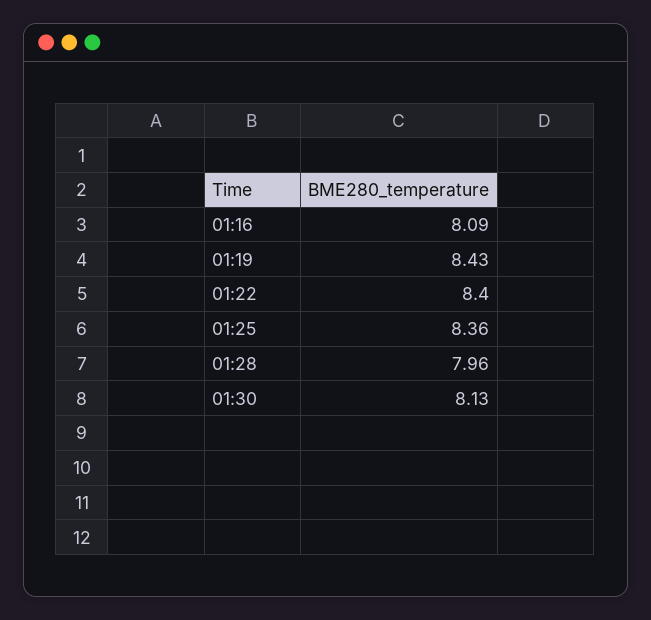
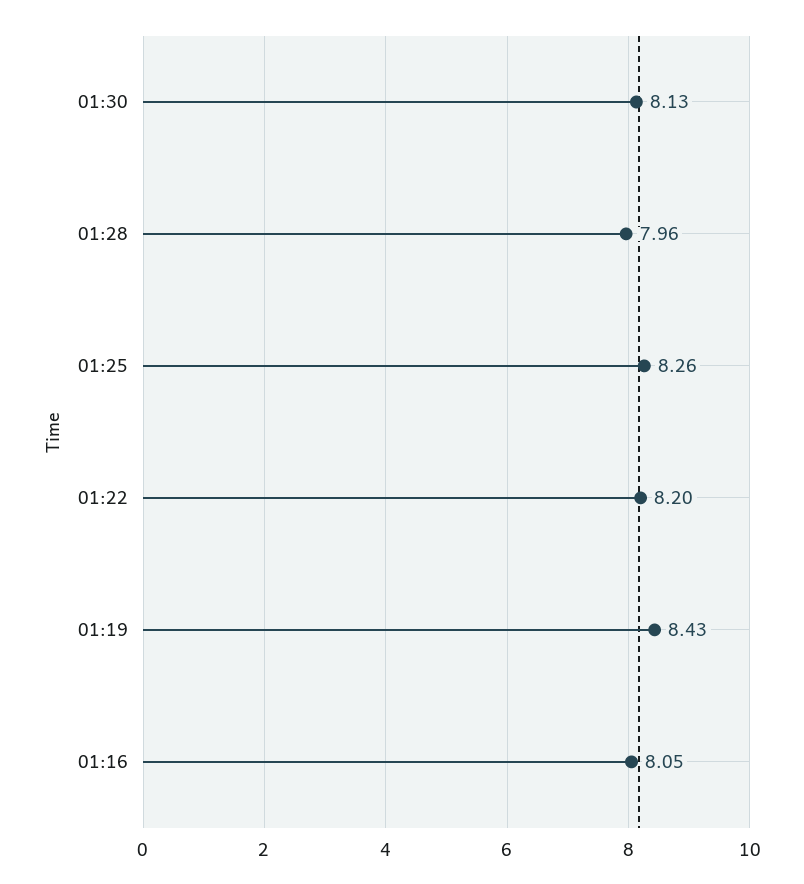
01:16: 8.09 -> 8.05
01:22: 8.4 -> 8.2
01:25: 8.36 -> 8.26

